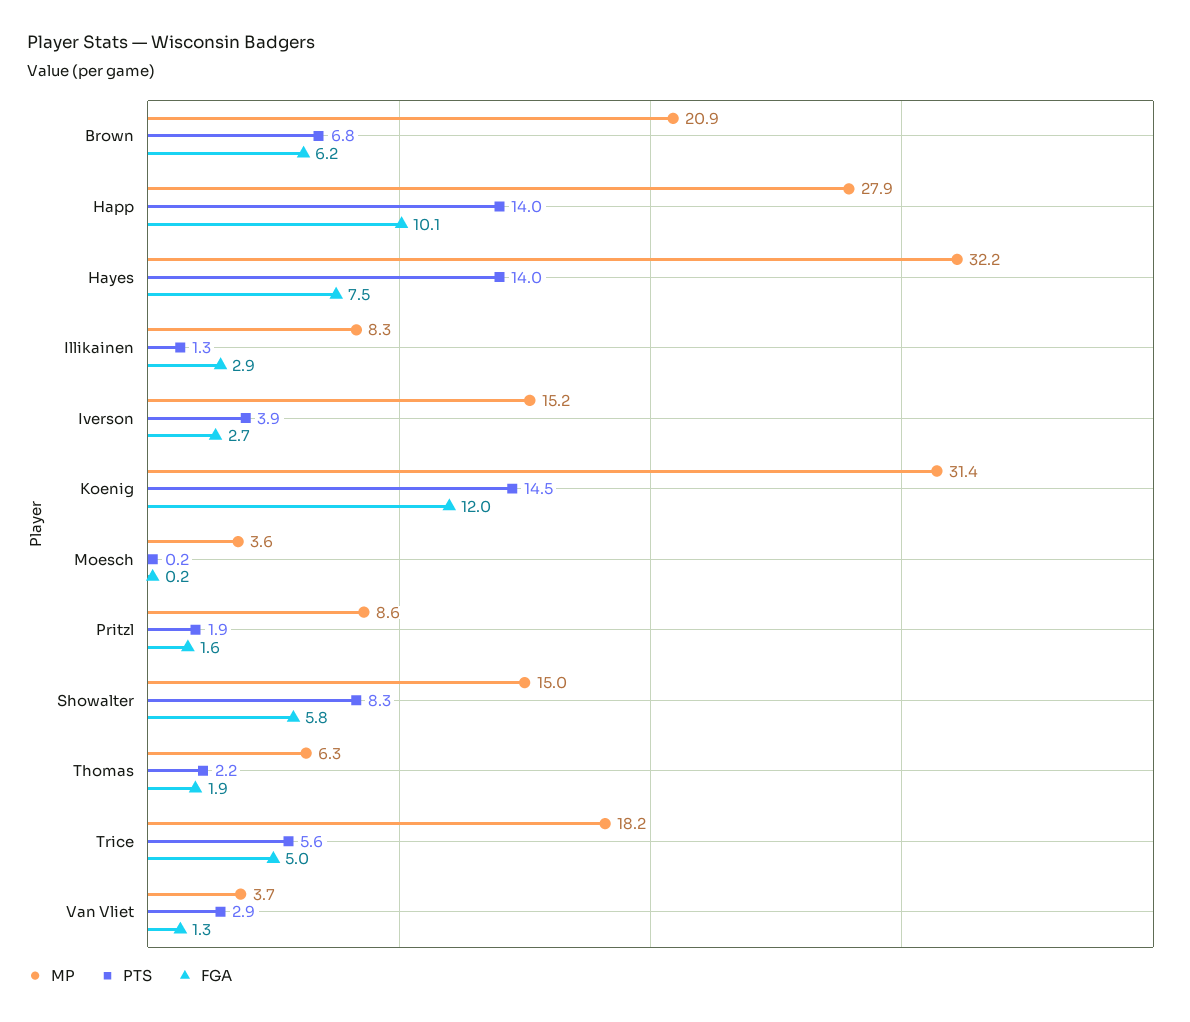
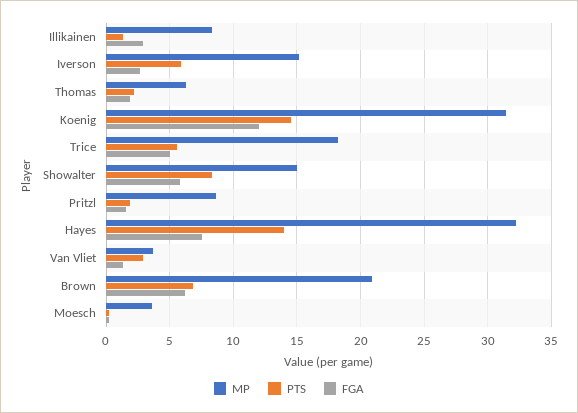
MP, Happ: 27.9 -> none
PTS, Happ: 14 -> none
FGA, Happ: 10.1 -> none
PTS, Iverson: 3.9 -> 6

